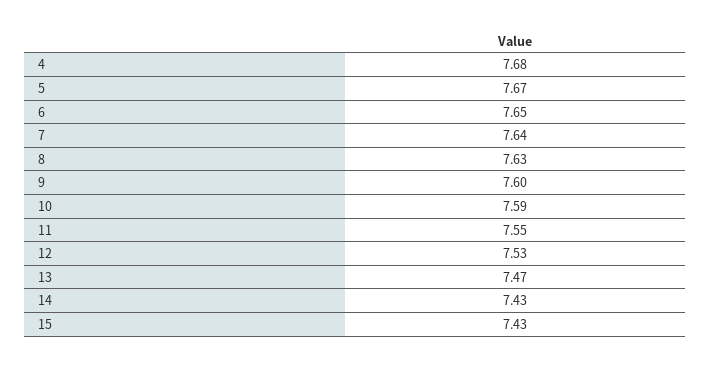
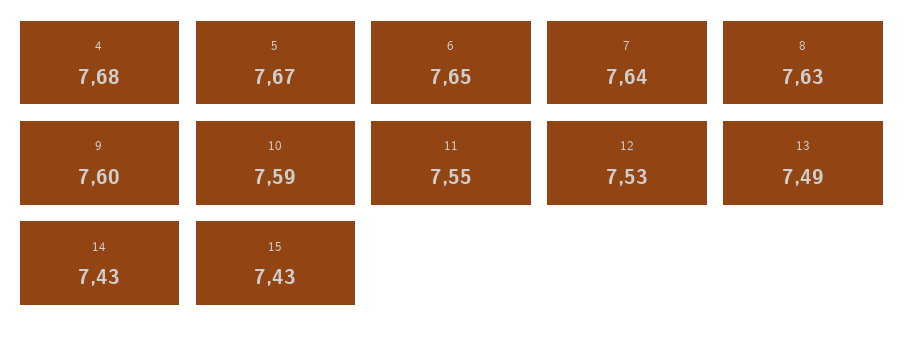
13: 7.47 -> 7.49

